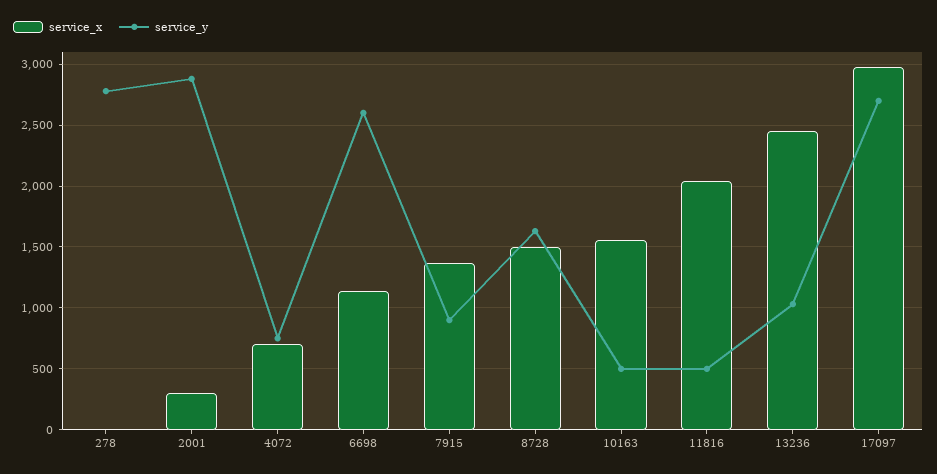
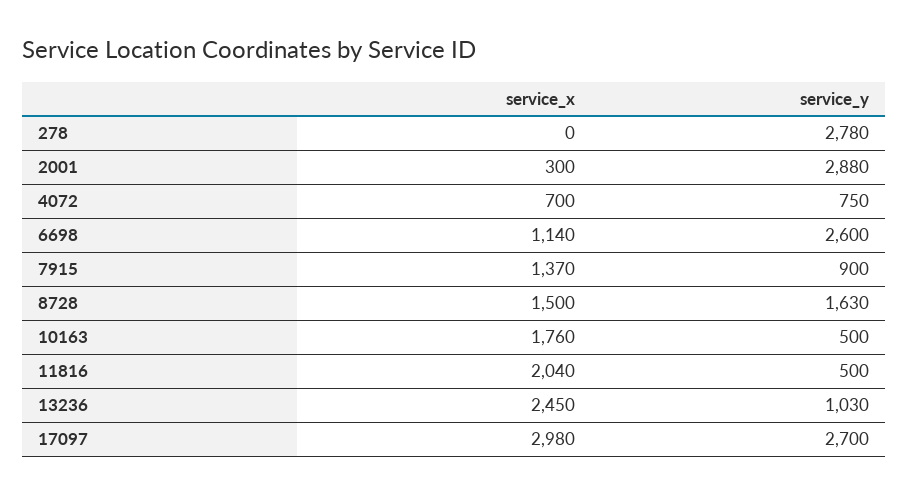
service_x, 10163: 1550 -> 1760

